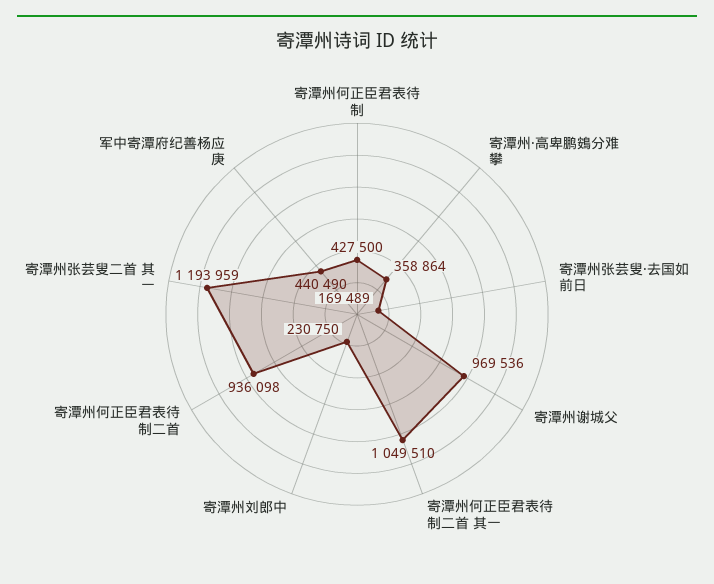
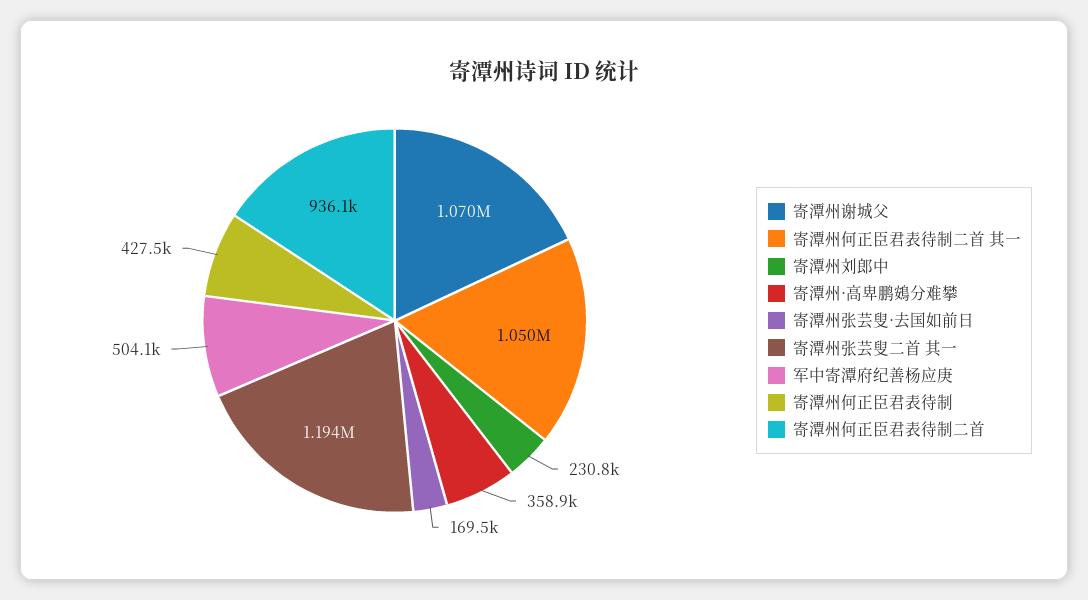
寄潭州谢城父: 969536 -> 1070000
军中寄潭府纪善杨应庚: 440490 -> 504100

